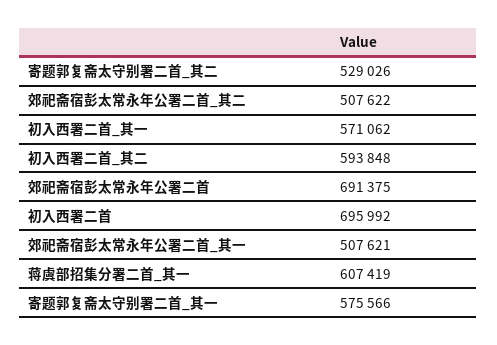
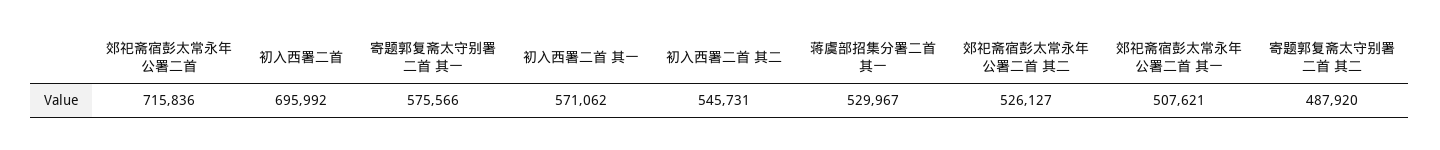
寄题郭复斋太守别署二首_其二: 529026 -> 487920
郊祀斋宿彭太常永年公署二首_其二: 507622 -> 526127
初入西署二首_其二: 593848 -> 545731
郊祀斋宿彭太常永年公署二首: 691375 -> 715836
蒋虞部招集分署二首_其一: 607419 -> 529967

